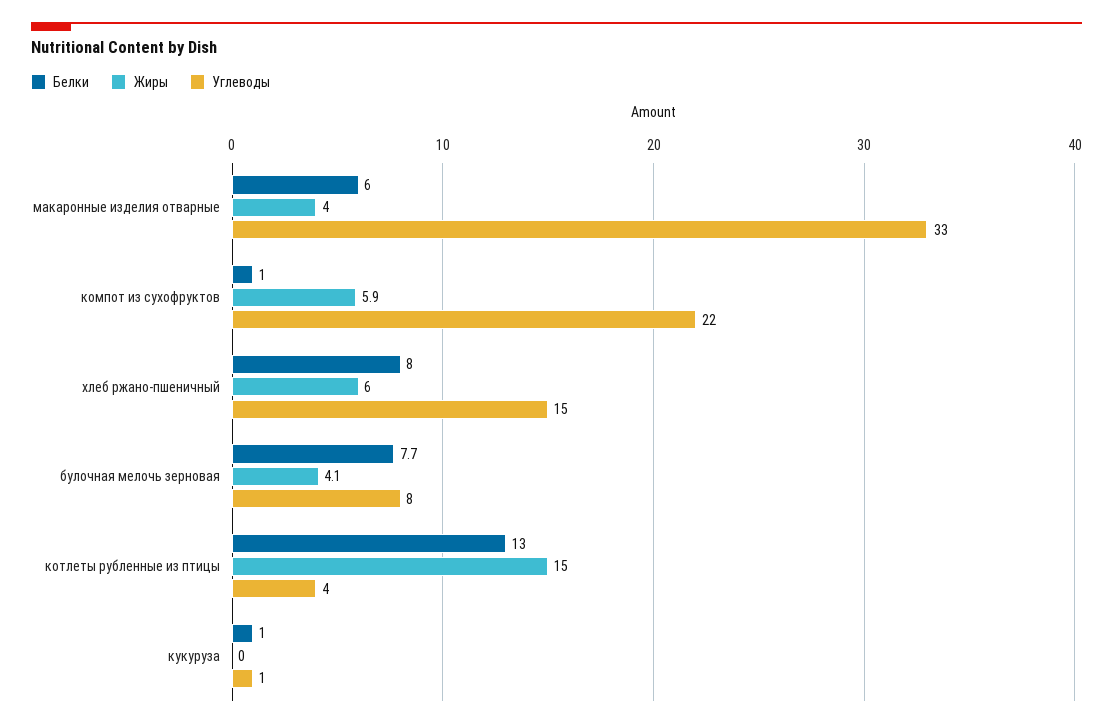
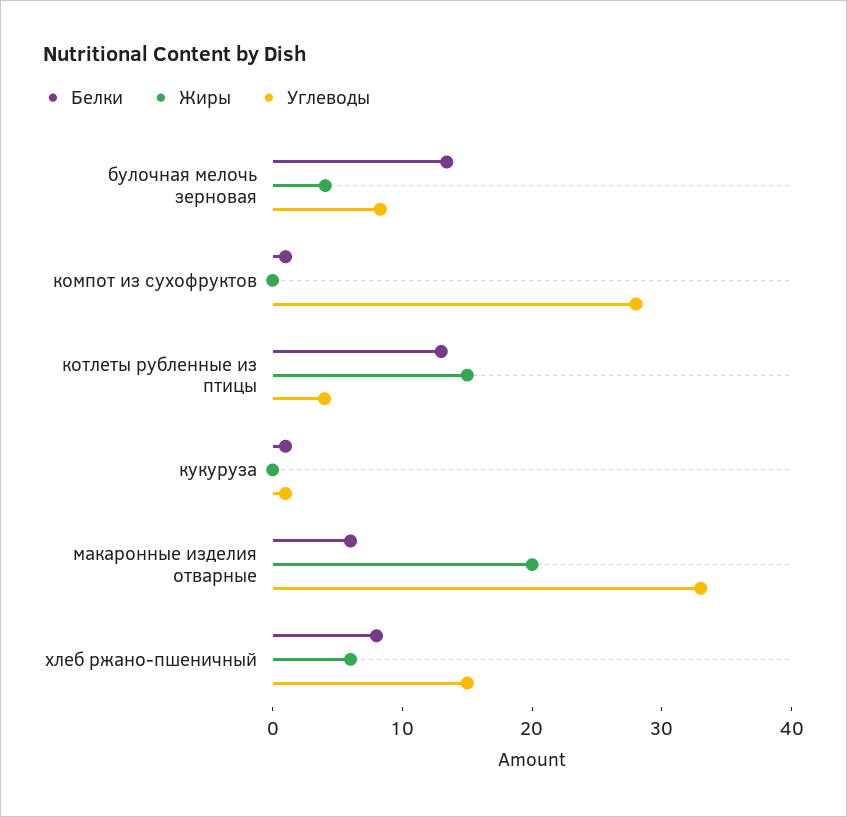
Жиры, макаронные изделия отварные: 4 -> 20
Жиры, компот из сухофруктов: 5.9 -> 0
Углеводы, компот из сухофруктов: 22 -> 28
Белки, булочная мелочь зерновая: 7.7 -> 14

